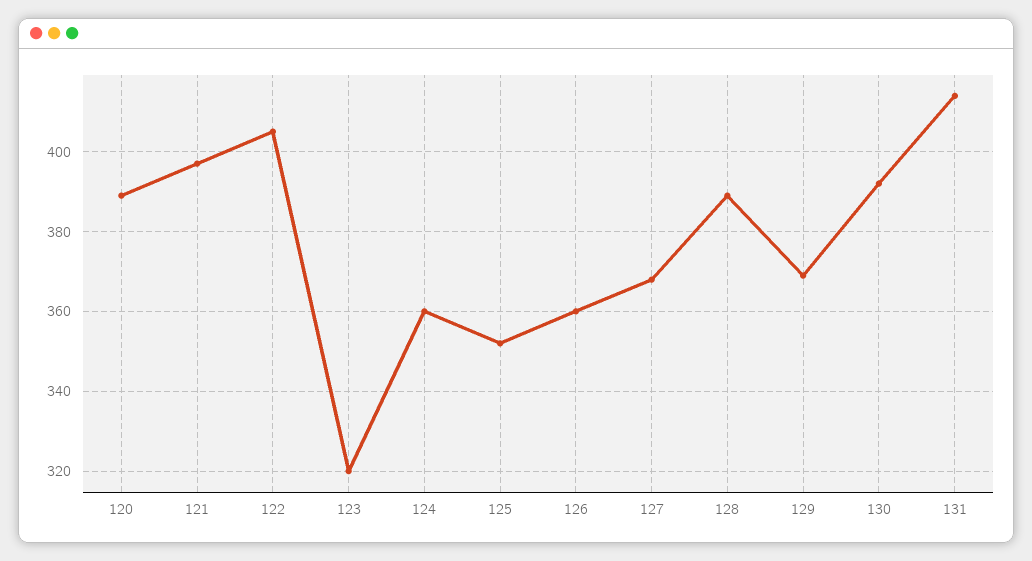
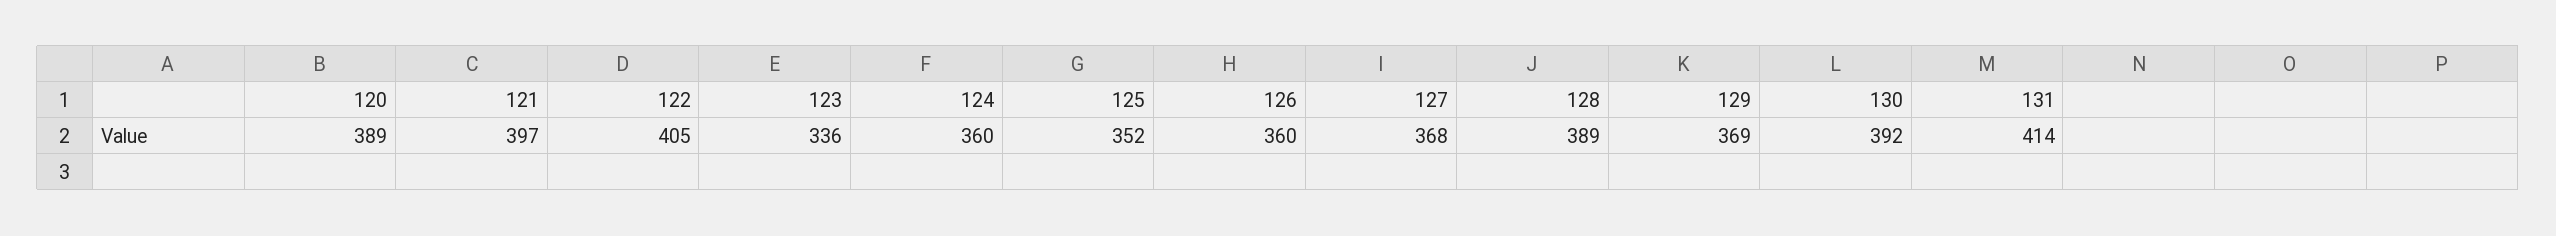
123: 320 -> 336

